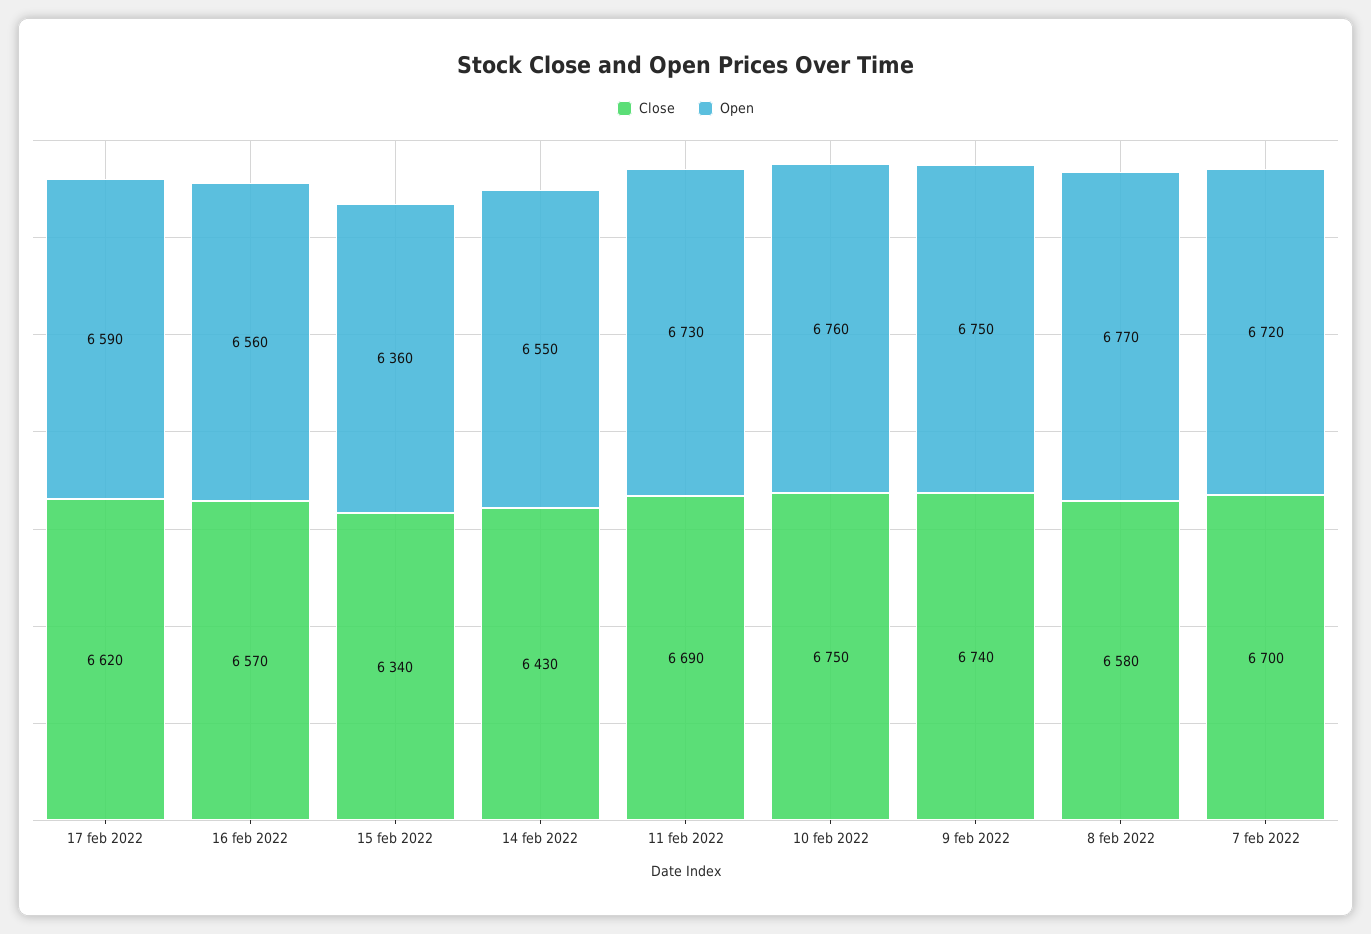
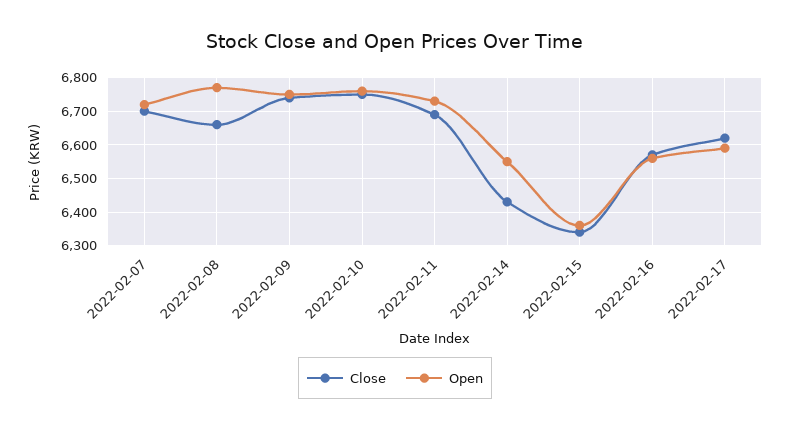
Close, 8 feb 2022: 6580 -> 6660

